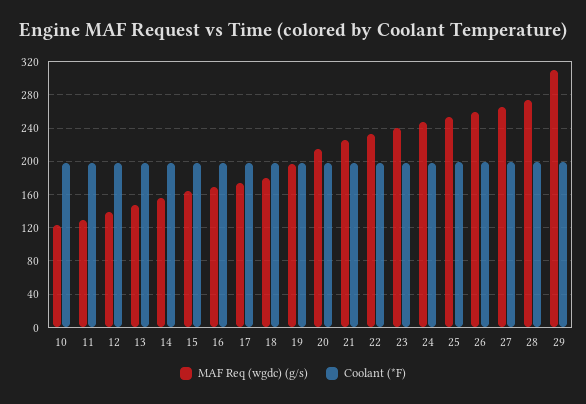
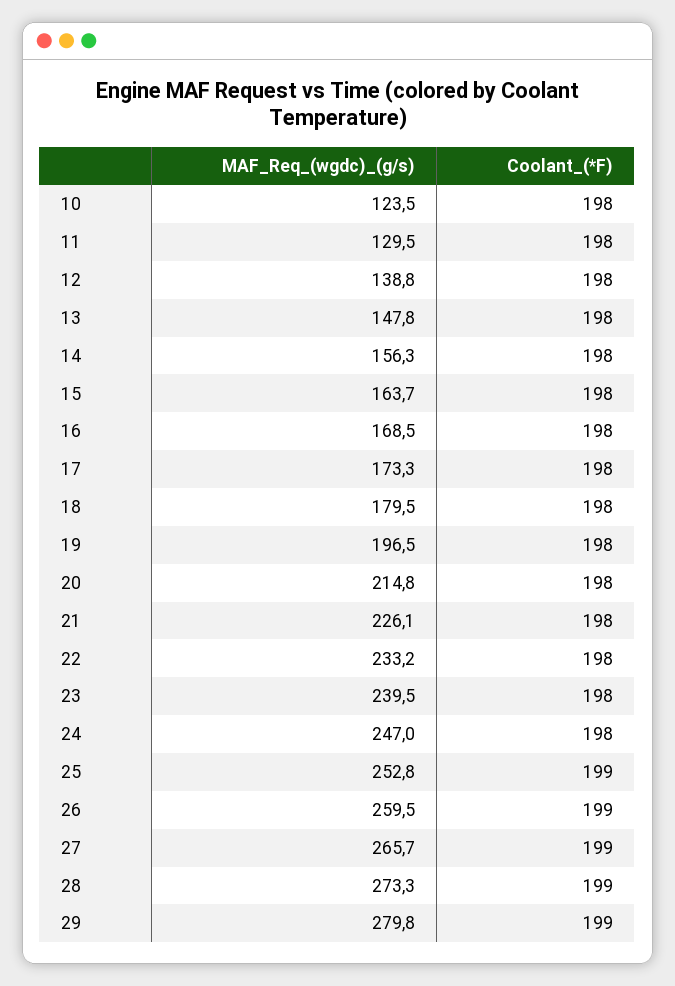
MAF Req (wgdc) (g/s), 29: 310 -> 279.8

